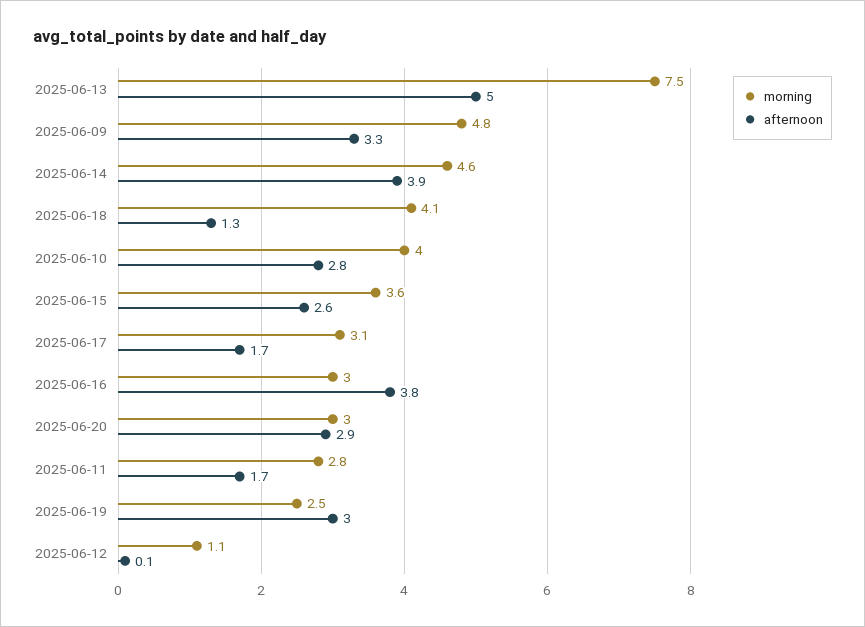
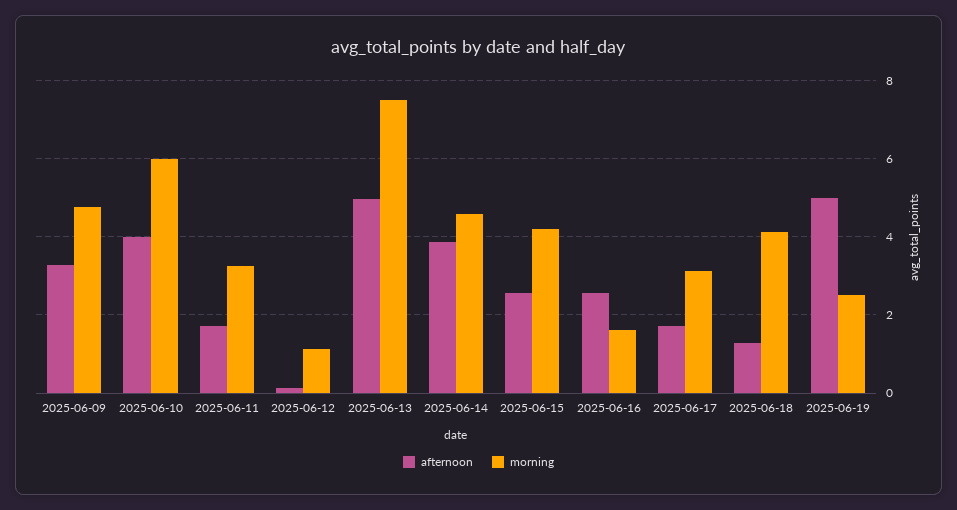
morning, 2025-06-10: 4 -> 6
afternoon, 2025-06-10: 2.8 -> 4
morning, 2025-06-15: 3.6 -> 4.2
morning, 2025-06-16: 3 -> 1.6
afternoon, 2025-06-16: 3.8 -> 2.6
morning, 2025-06-20: 3 -> none
afternoon, 2025-06-20: 2.9 -> none
morning, 2025-06-11: 2.8 -> 3.2
afternoon, 2025-06-19: 3 -> 5

